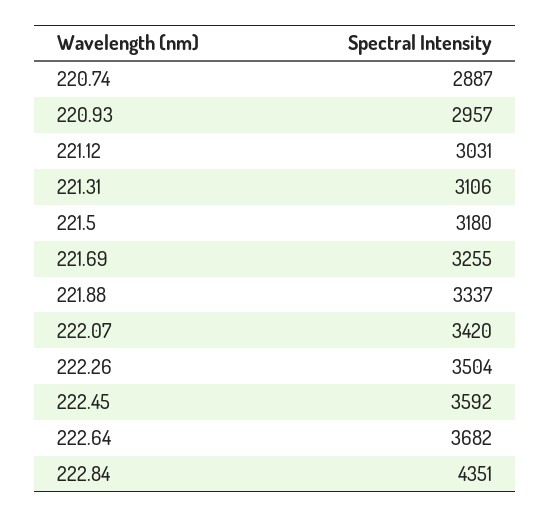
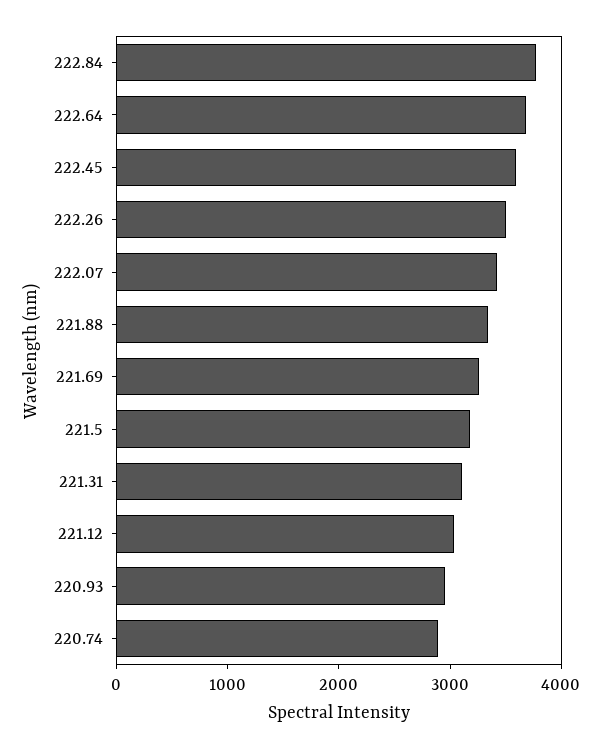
222.84: 4351 -> 3800

